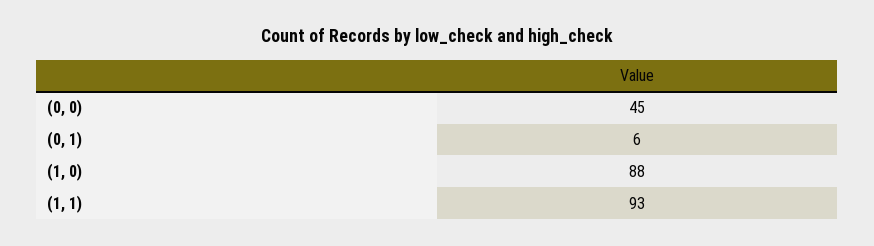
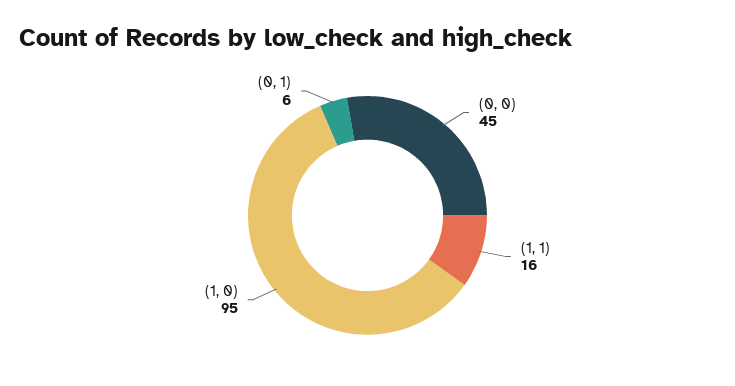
(1, 0): 88 -> 95
(1, 1): 93 -> 16

